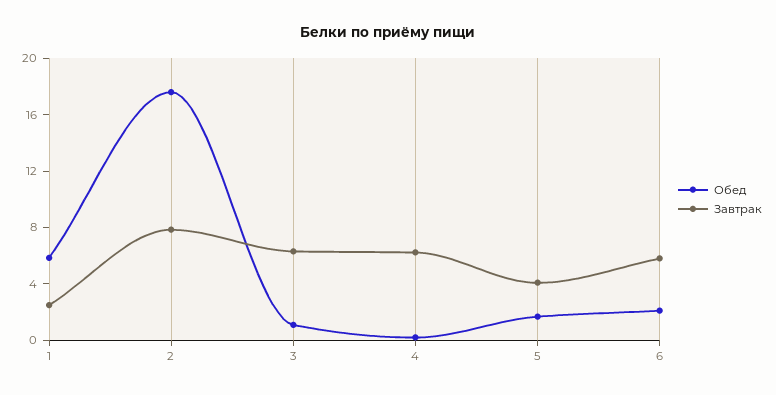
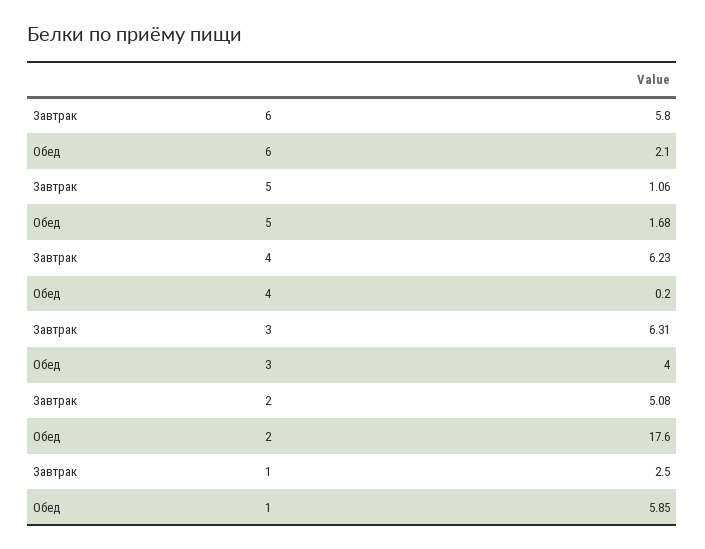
Завтрак, 2: 8 -> 5.08
Обед, 3: 1 -> 4
Завтрак, 5: 4 -> 1.06

